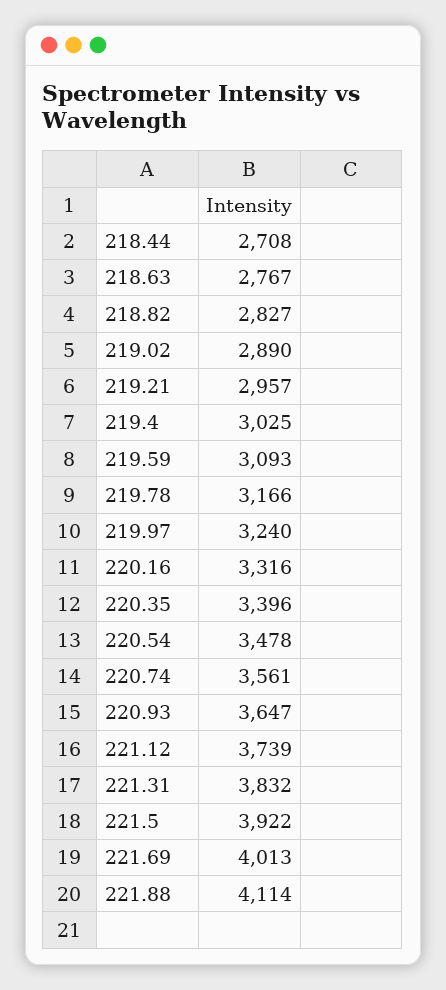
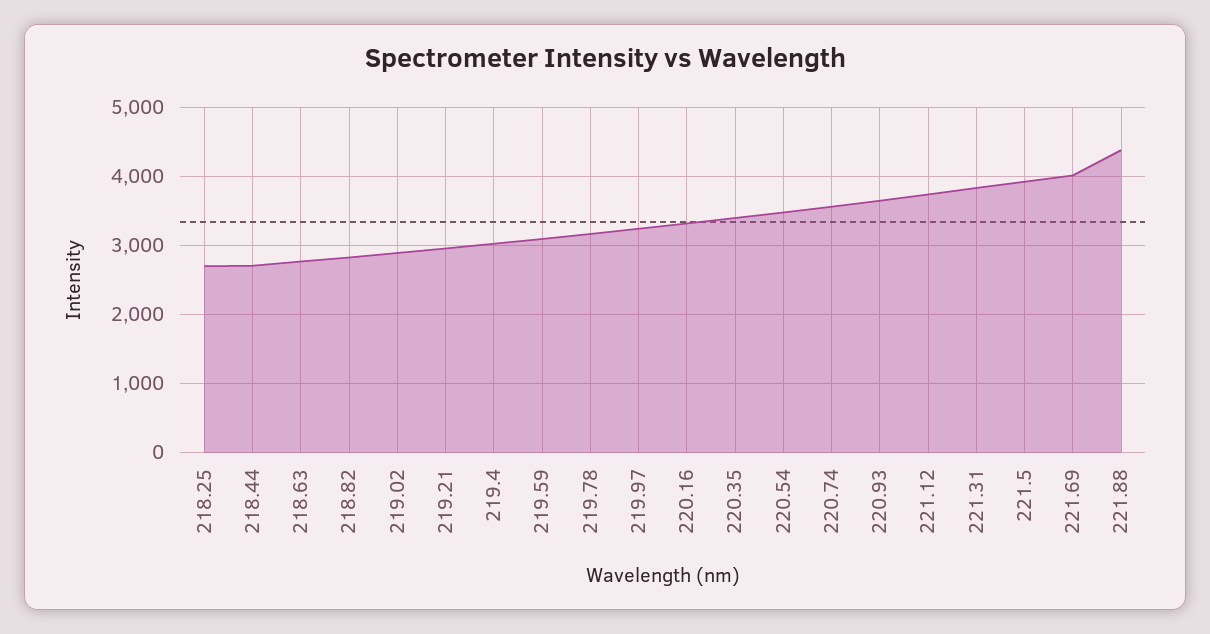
221.88: 4114 -> 4400
218.25: none -> 2700

